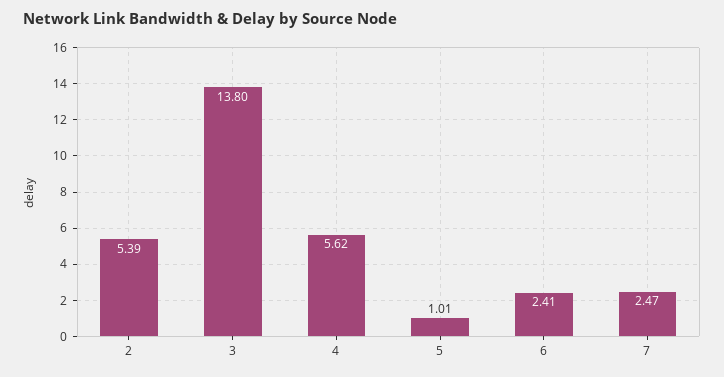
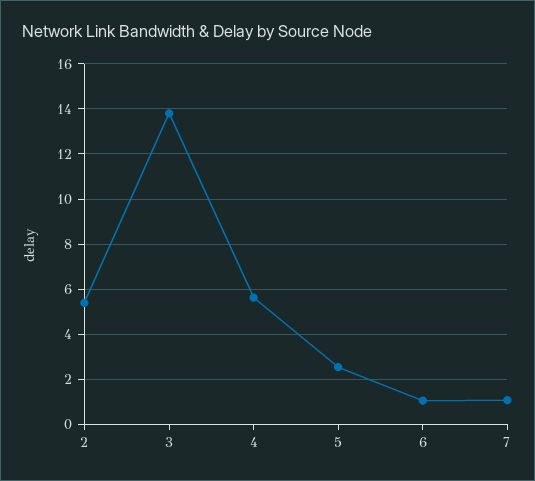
5: 1.01 -> 2.5
6: 2.41 -> 1
7: 2.47 -> 1

